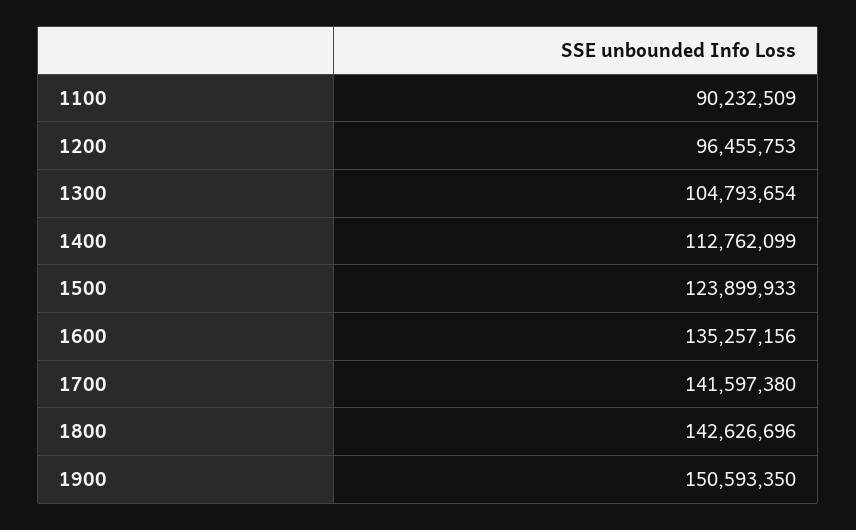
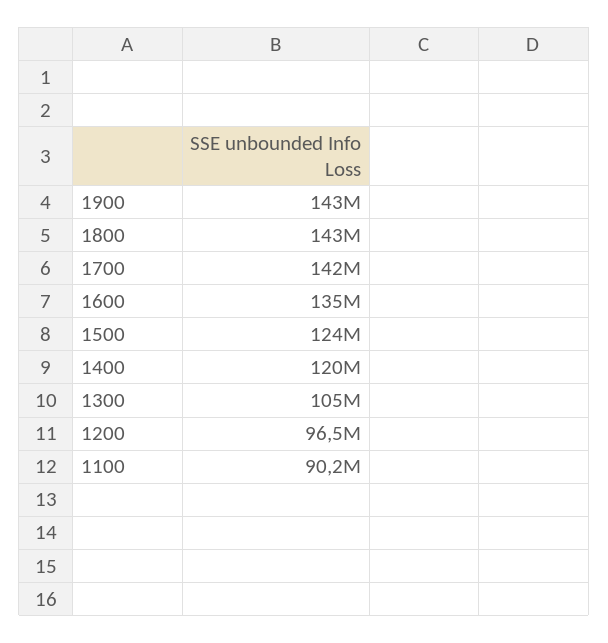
1400: 112762099 -> 120000000
1900: 150593350 -> 143000000

